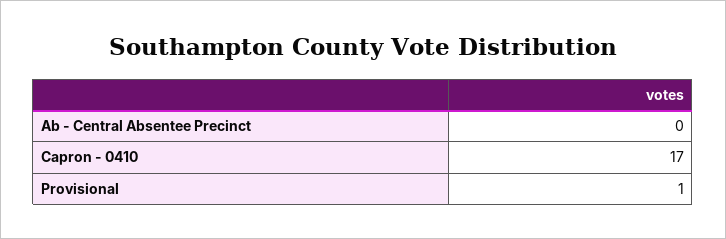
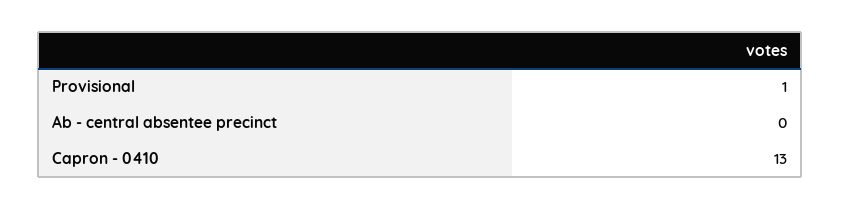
Capron - 0410: 17 -> 13

